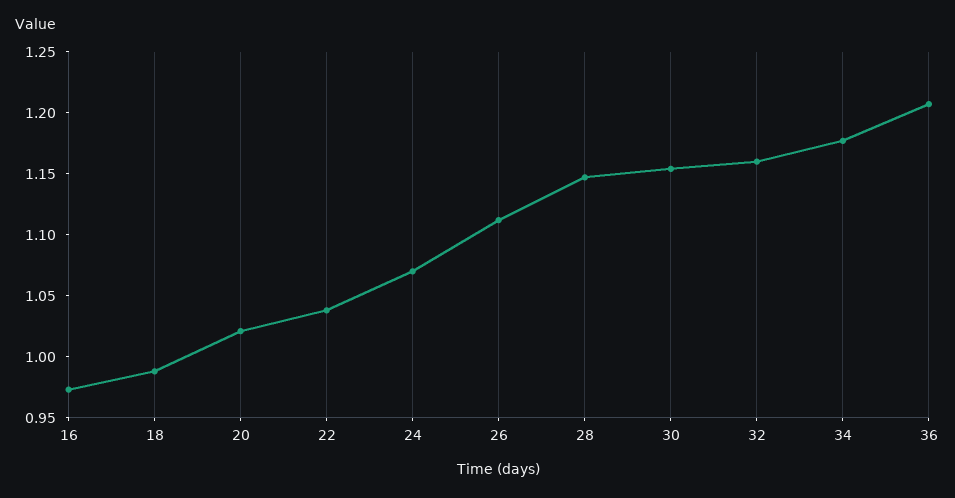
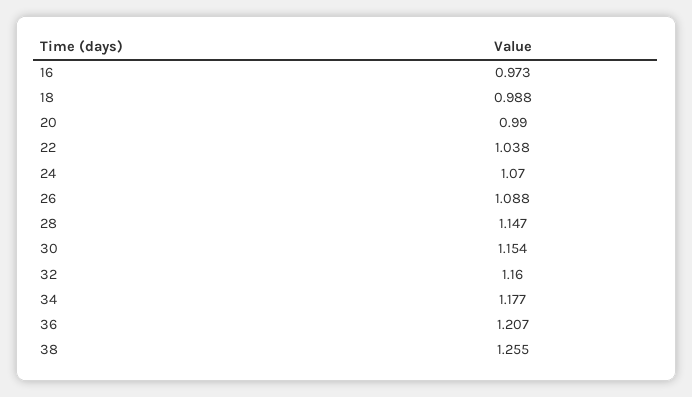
20: 1.02 -> 0.99
26: 1.11 -> 1.088
38: none -> 1.255

